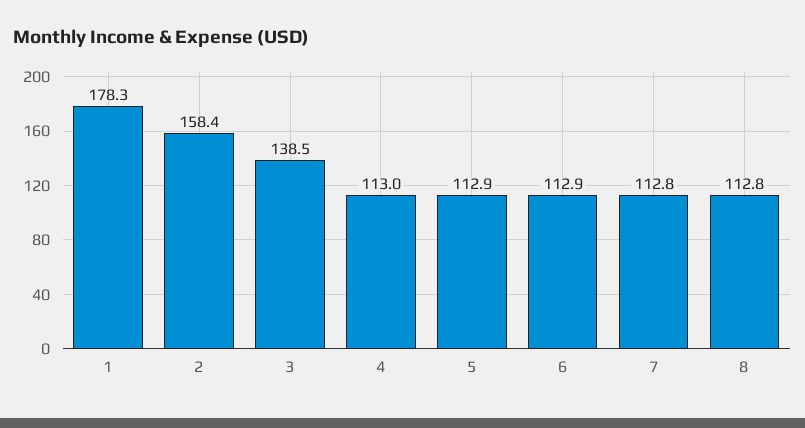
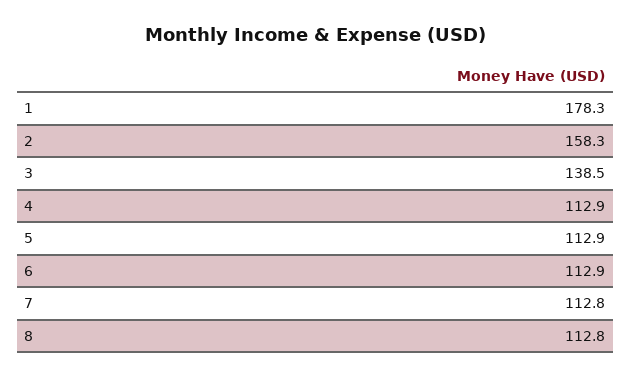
2: 158.4 -> 158.3
4: 113 -> 112.9

